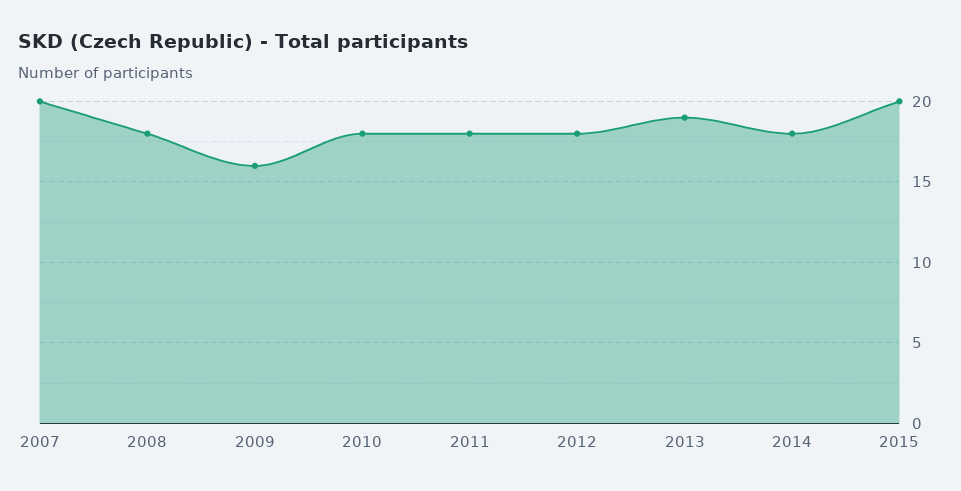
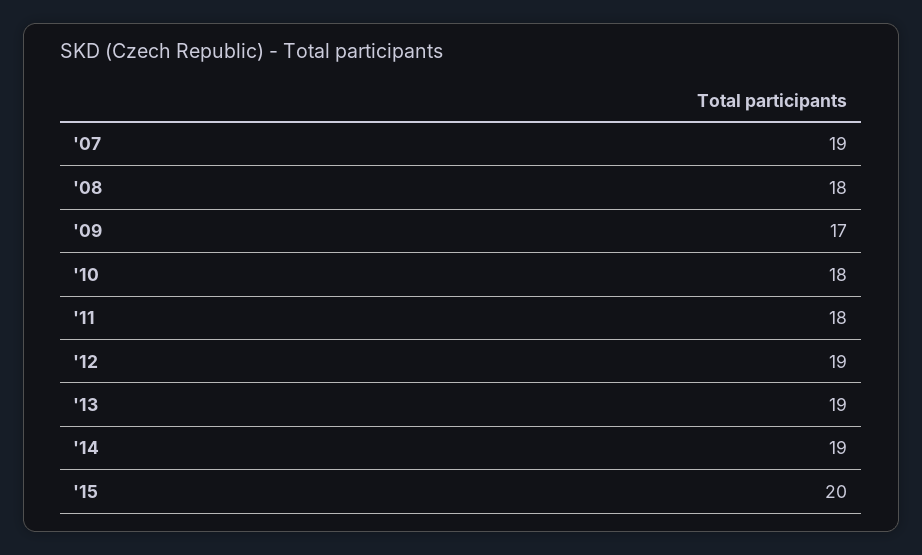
2007: 20 -> 19
2009: 16 -> 17
2012: 18 -> 19
2014: 18 -> 19

